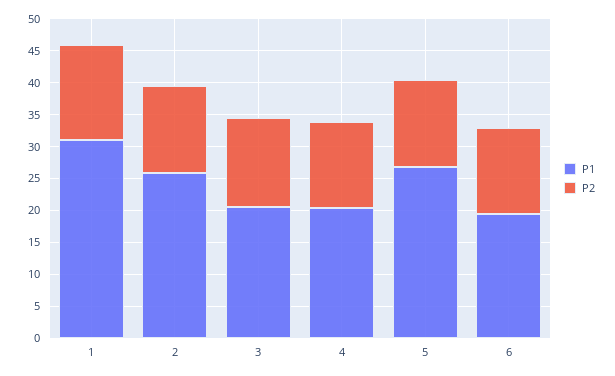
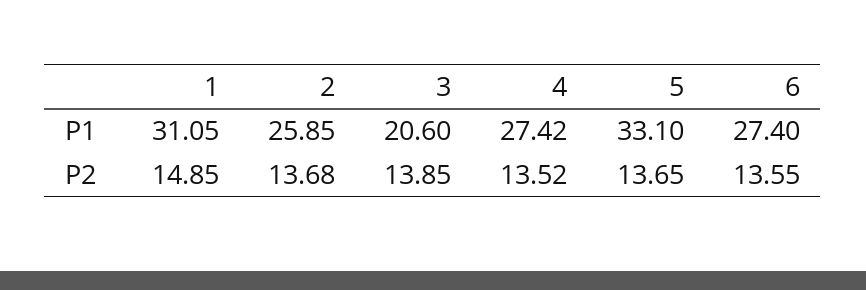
P1, 4: 20 -> 27.42
P1, 5: 27.5 -> 33.1
P1, 6: 20 -> 27.4

